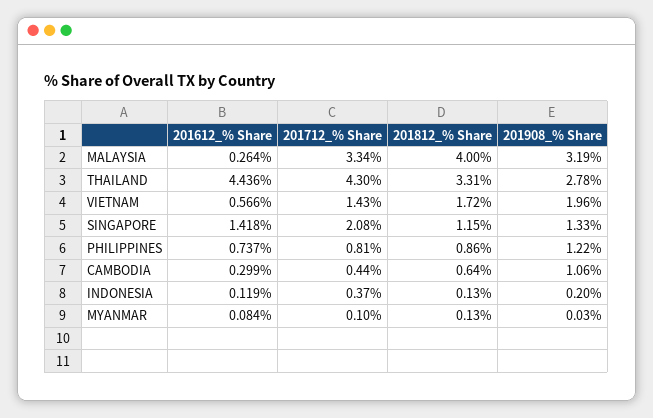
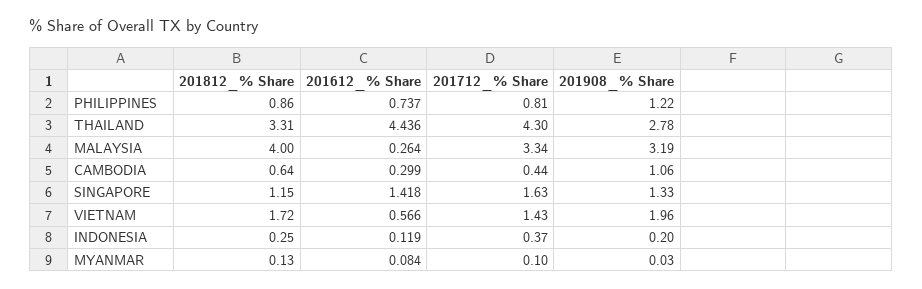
201712_% Share, SINGAPORE: 2.08 -> 1.63
201812_% Share, INDONESIA: 0.13 -> 0.25

